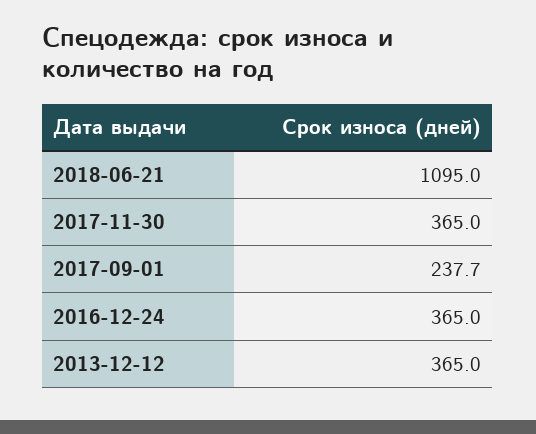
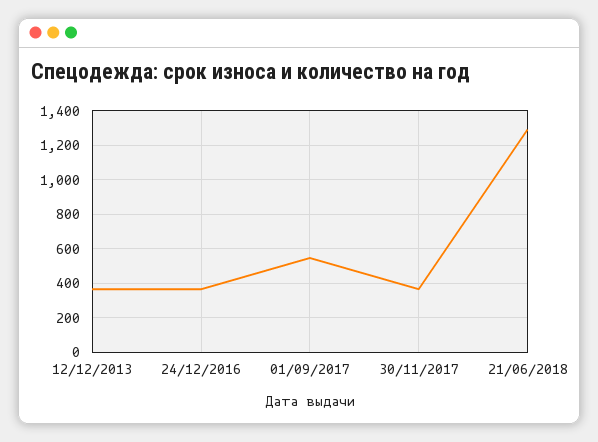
2018-06-21: 1095 -> 1300
2017-09-01: 237.7 -> 550

